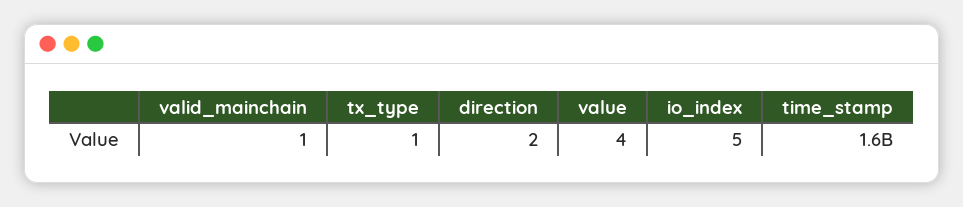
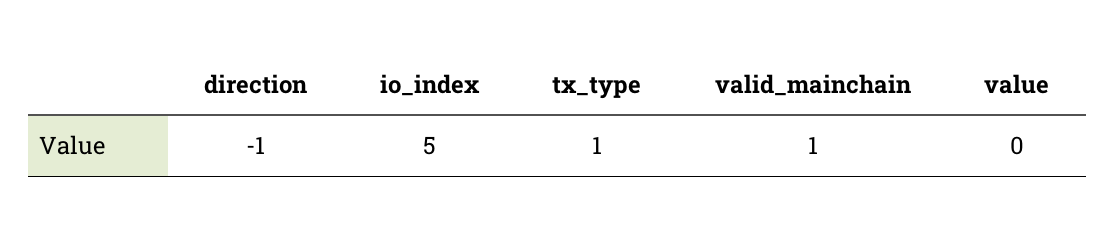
direction: 2 -> -1
value: 4 -> 0
time_stamp: 1600000000 -> none

